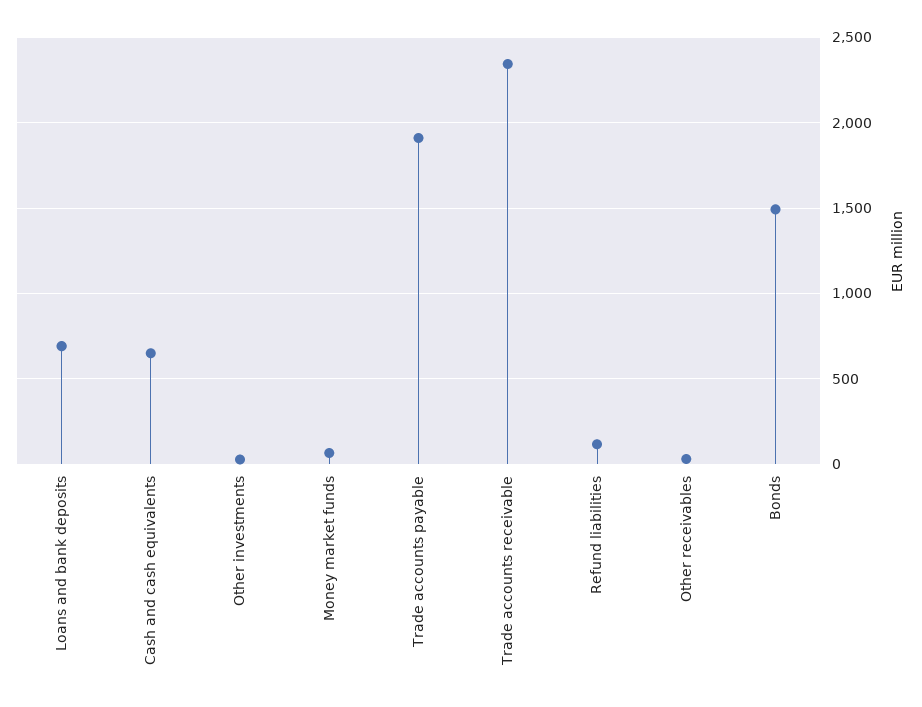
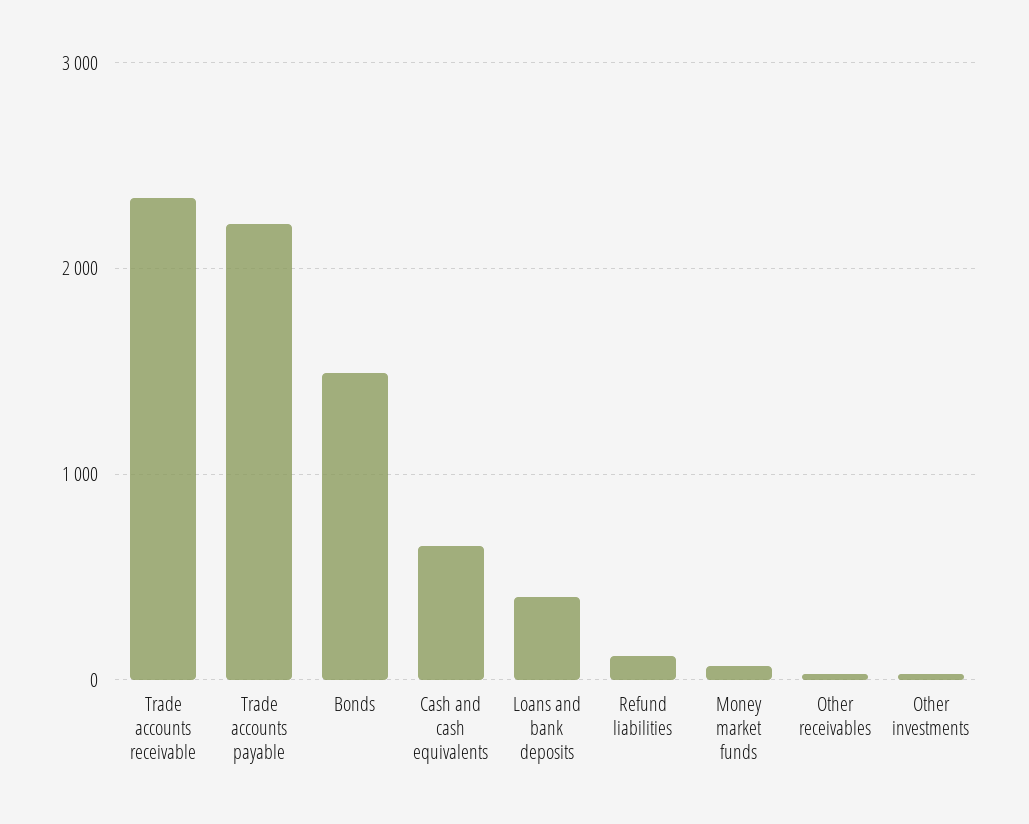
Loans and bank deposits: 700 -> 400
Trade accounts payable: 1900 -> 2200

